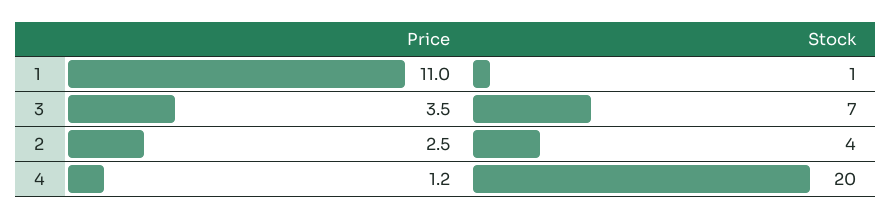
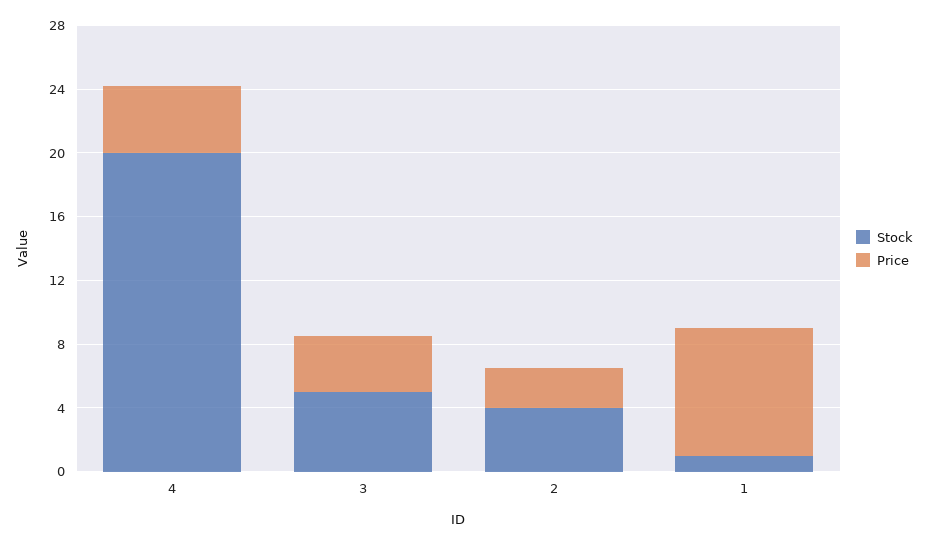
Price, 1: 11 -> 8
Stock, 3: 7 -> 5
Price, 4: 1.2 -> 4

